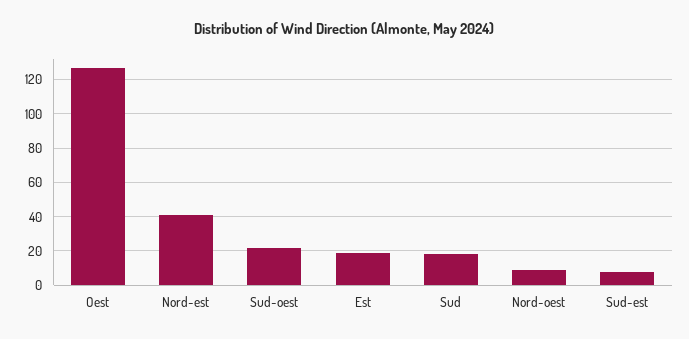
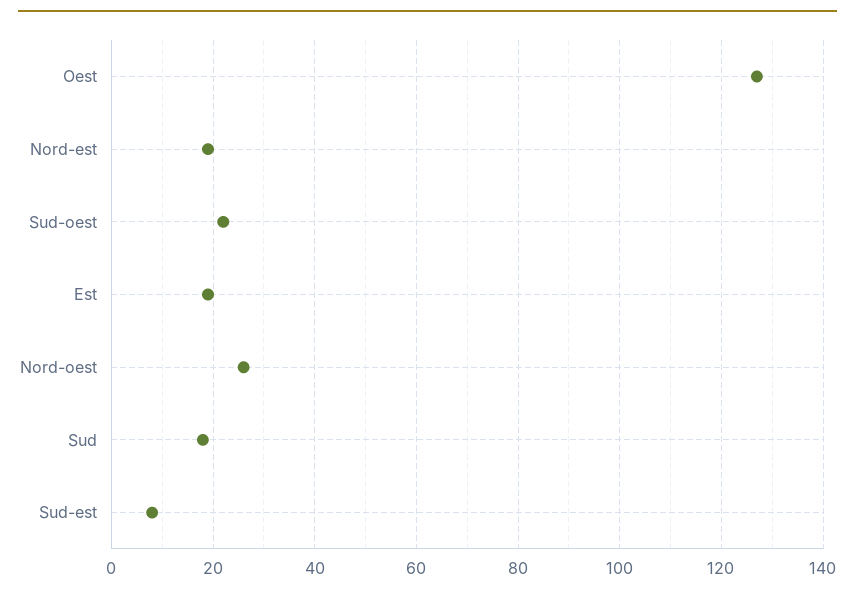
Nord-est: 40 -> 20
Nord-oest: 10 -> 25

